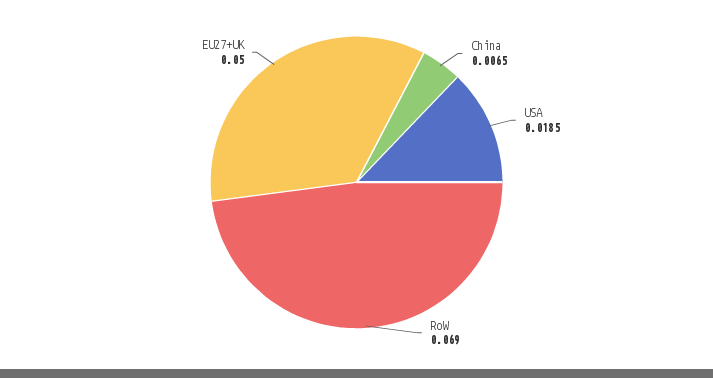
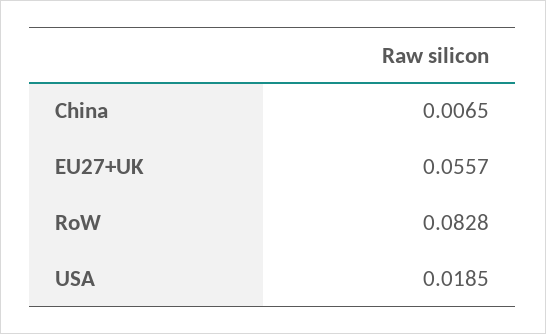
RoW: 0.069 -> 0.0828
EU27+UK: 0.05 -> 0.0557

